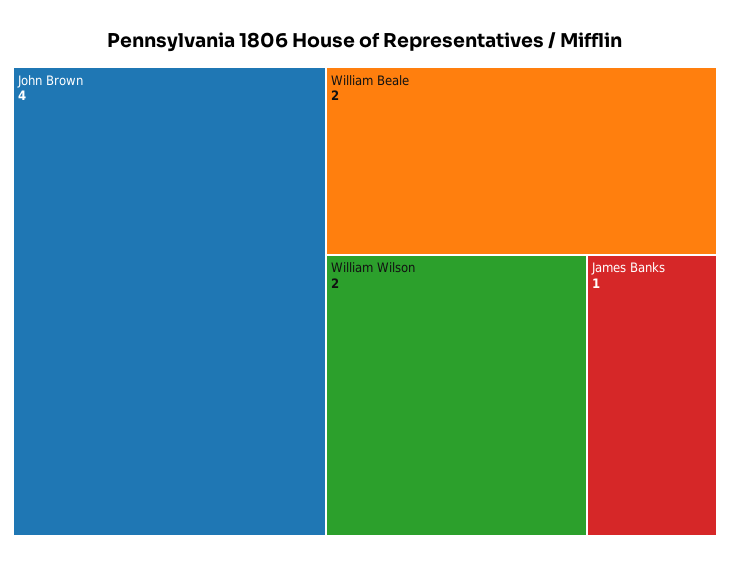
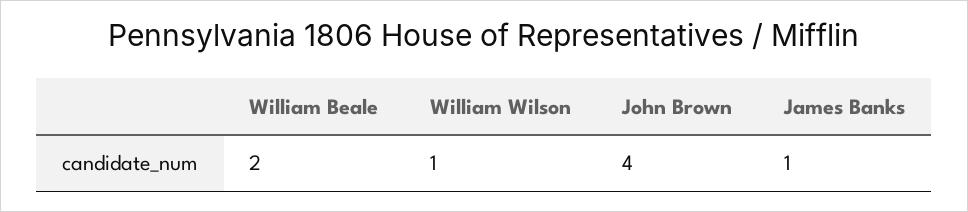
William Wilson: 2 -> 1

